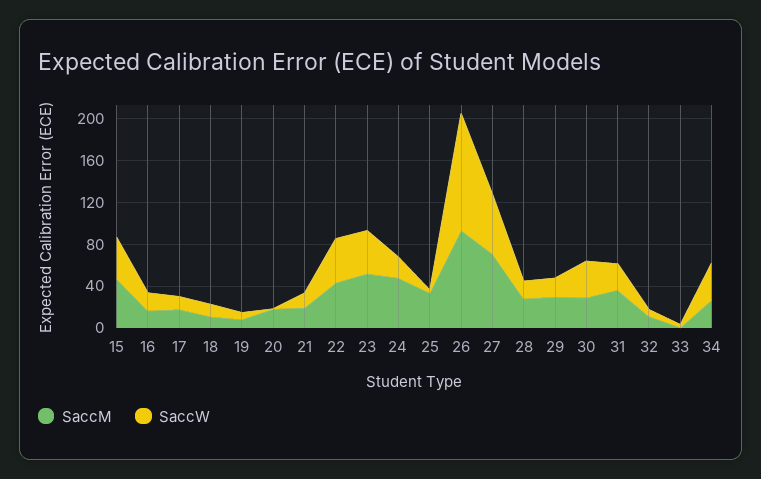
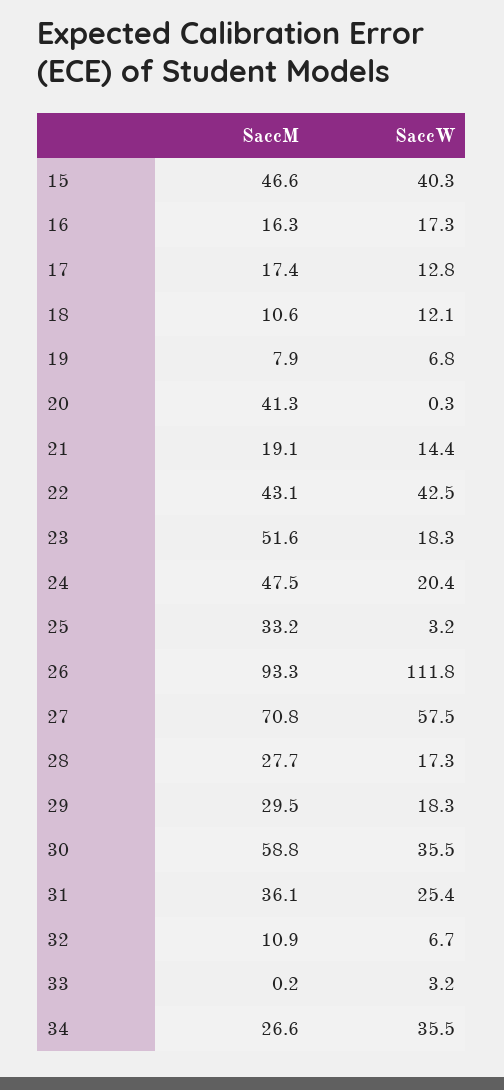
SaccM, 20: 20 -> 41.3
SaccW, 23: 40 -> 18.3
SaccM, 30: 30 -> 58.8

